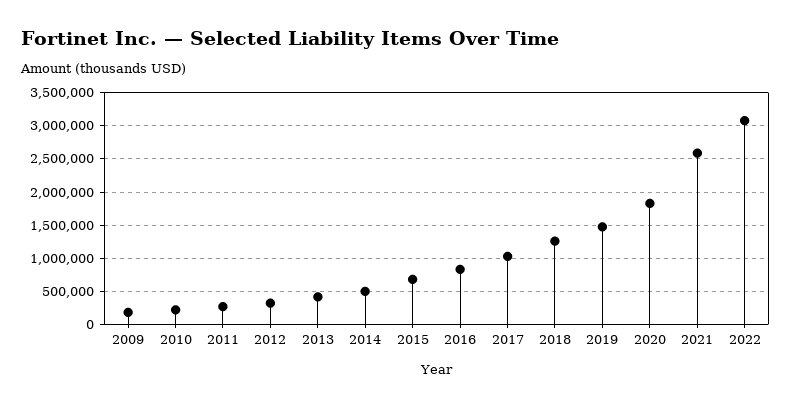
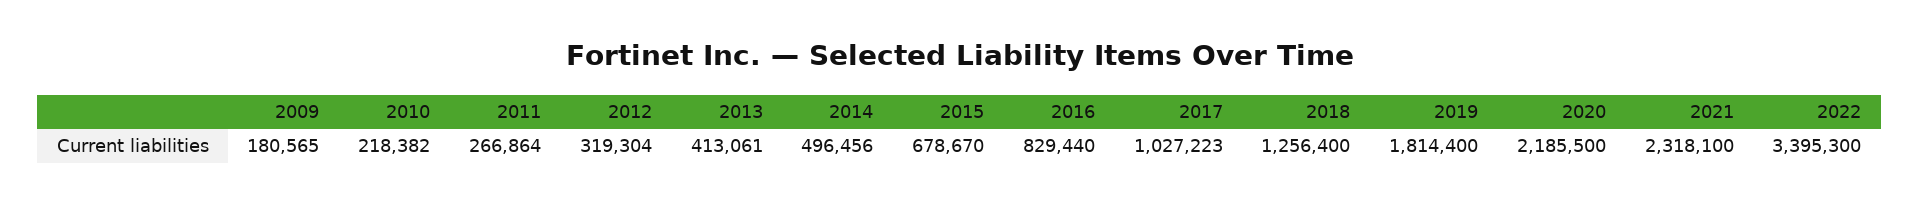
2019: 1500000 -> 1814400
2020: 1800000 -> 2185500
2021: 2600000 -> 2318100
2022: 3100000 -> 3395300

